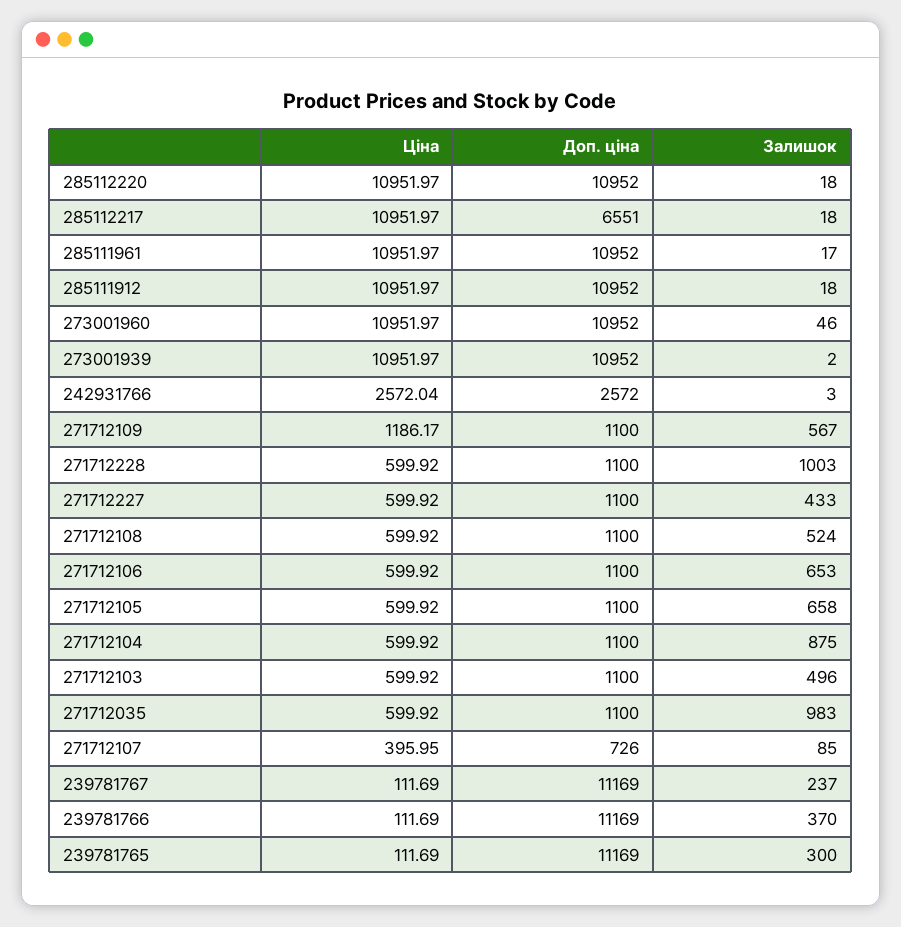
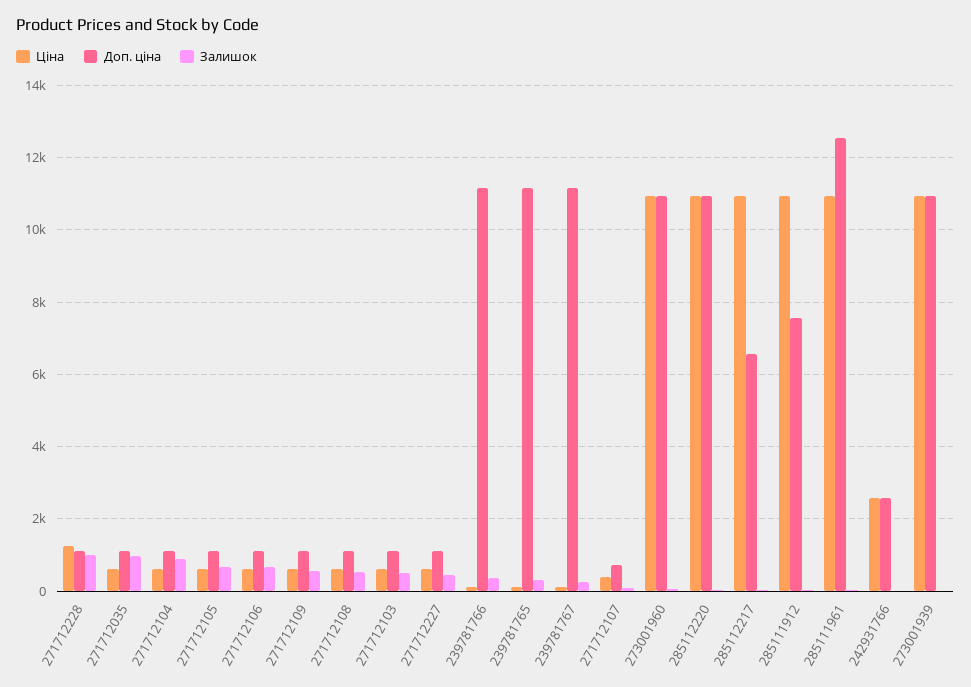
Доп. ціна, 285111961: 10952 -> 12600
Доп. ціна, 285111912: 10952 -> 7600
Ціна, 271712109: 1186.17 -> 600
Ціна, 271712228: 599.92 -> 1200

